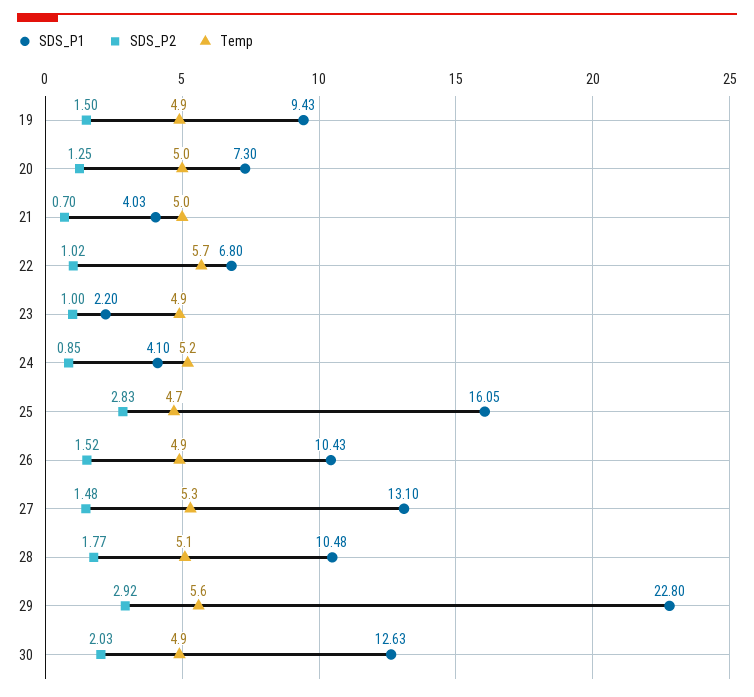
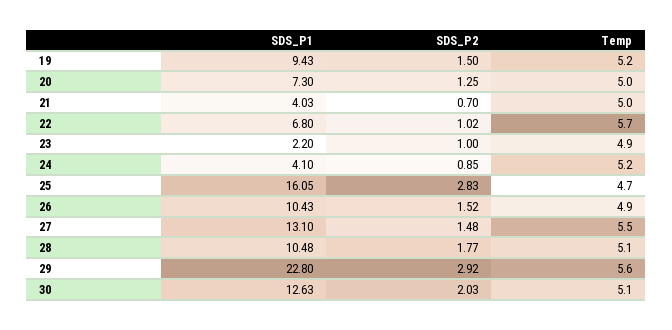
Temp, 19: 4.9 -> 5.2
Temp, 27: 5.3 -> 5.5
Temp, 30: 4.9 -> 5.1

